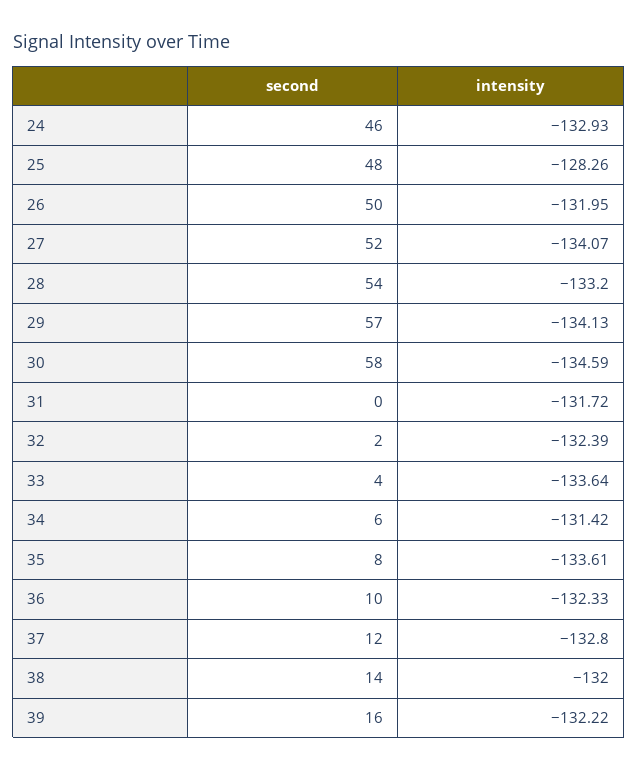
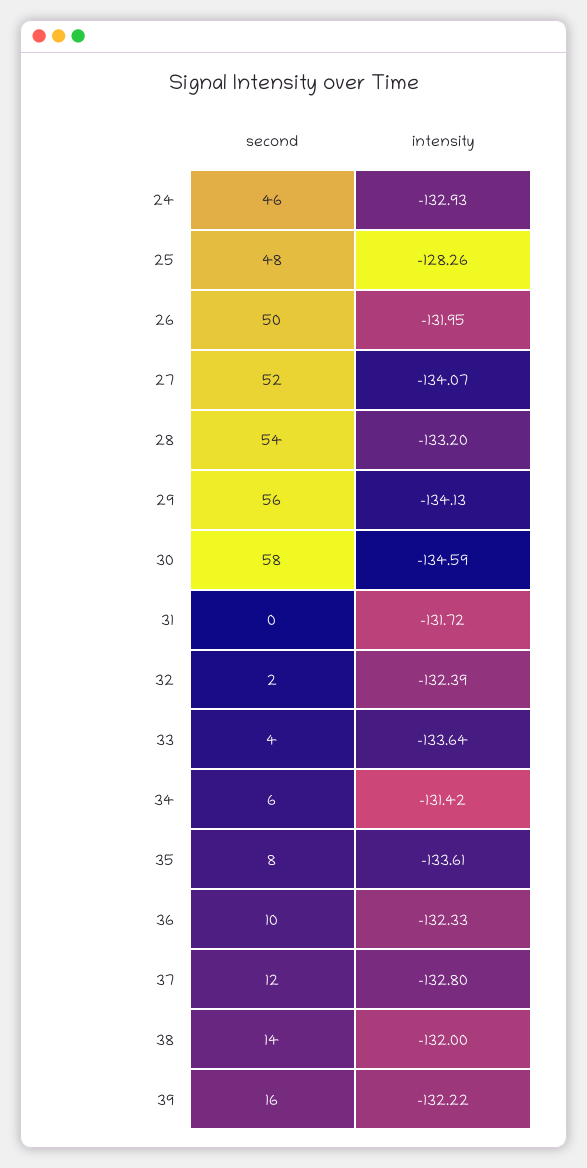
second, 29: 57 -> 56

